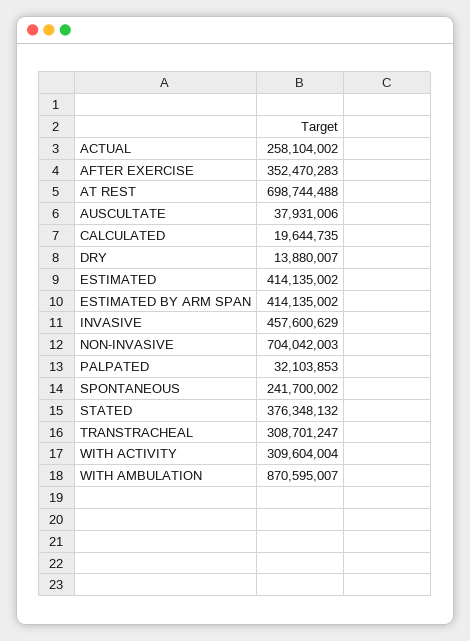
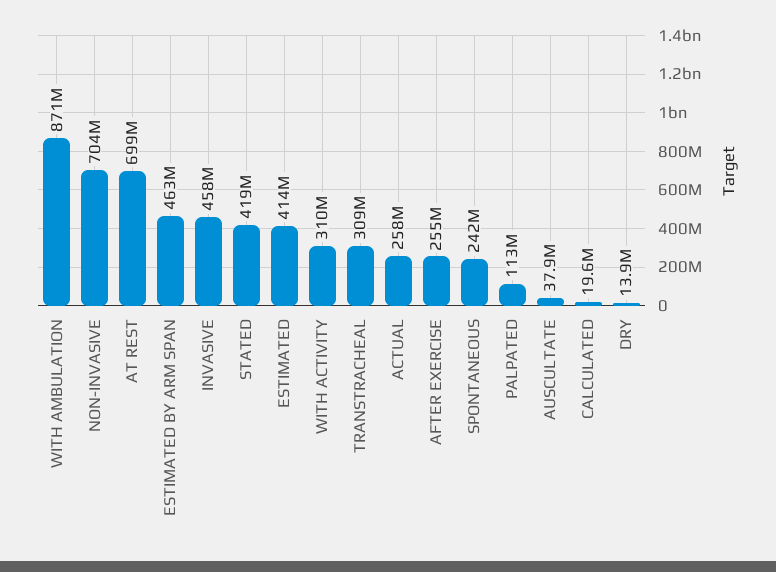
AFTER EXERCISE: 352470283 -> 255000000
ESTIMATED BY ARM SPAN: 414135002 -> 463000000
PALPATED: 32103853 -> 113000000
STATED: 376348132 -> 419000000

